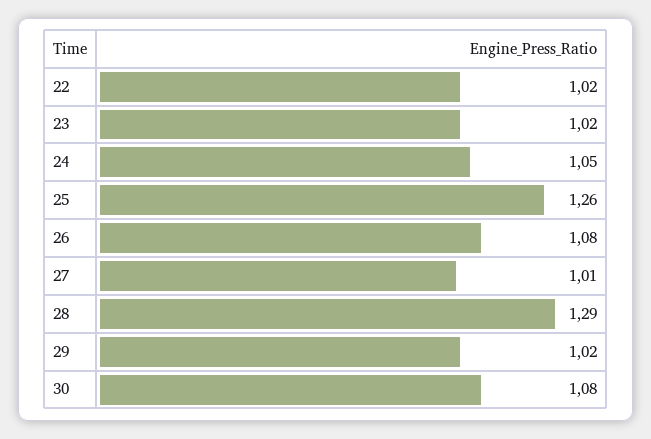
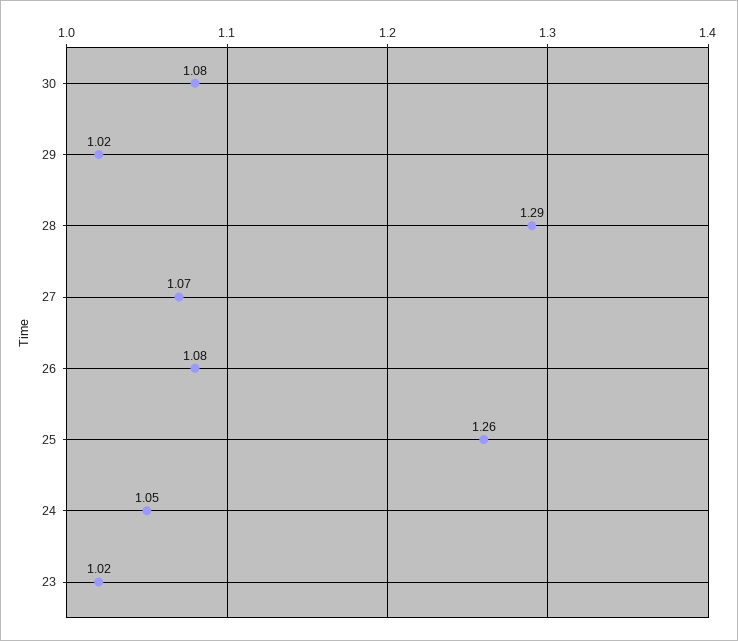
22: 1.02 -> none
27: 1.01 -> 1.07

